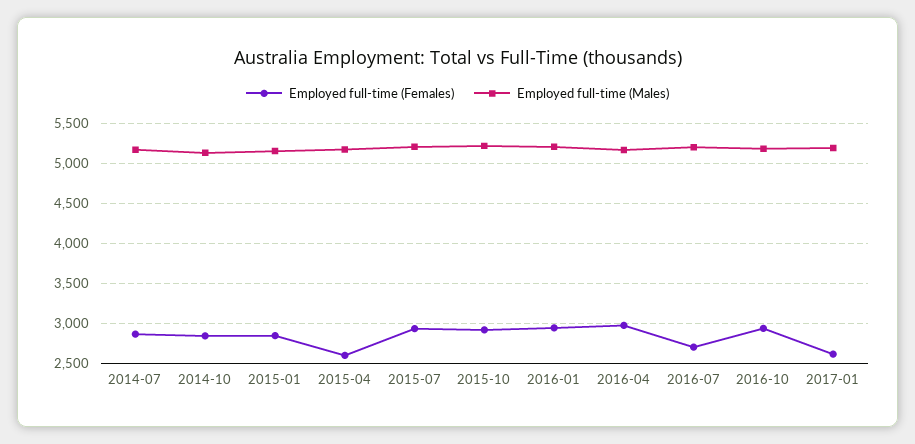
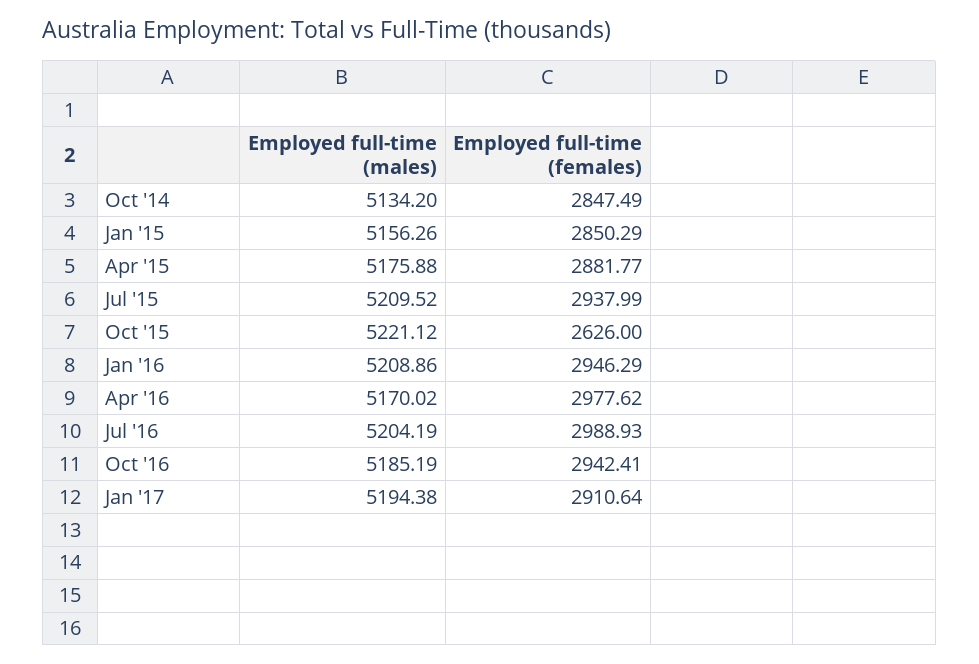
Employed full-time (Females), 2014-07: 2900 -> none
Employed full-time (Males), 2014-07: 5200 -> none
Employed full-time (Females), 2015-04: 2600 -> 2881.77
Employed full-time (Females), 2015-10: 2900 -> 2626
Employed full-time (Females), 2016-07: 2700 -> 2988.93
Employed full-time (Females), 2017-01: 2600 -> 2910.64

